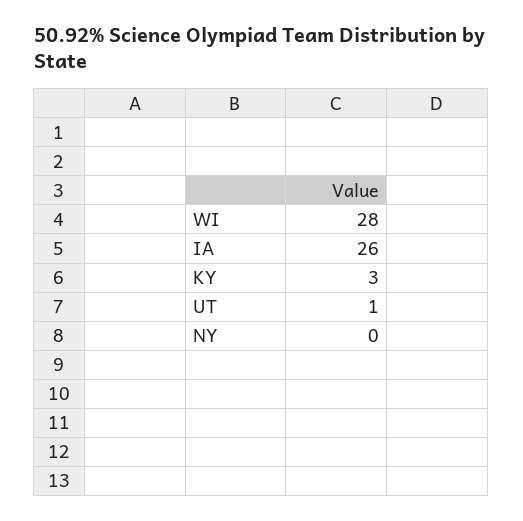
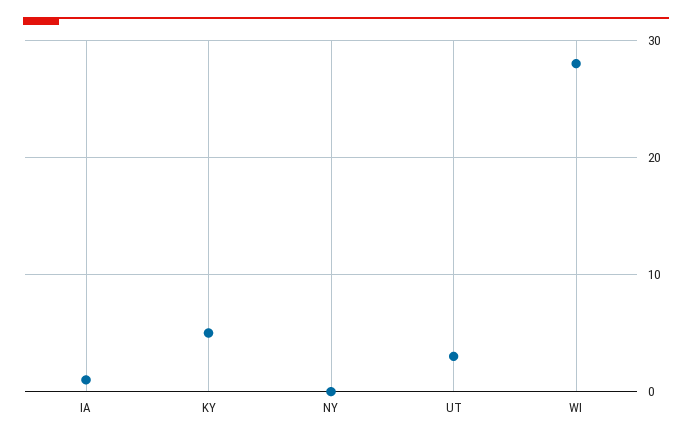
IA: 26 -> 1
KY: 3 -> 5
UT: 1 -> 3

